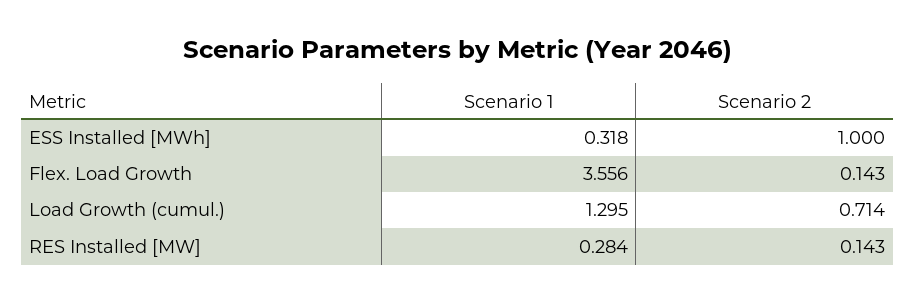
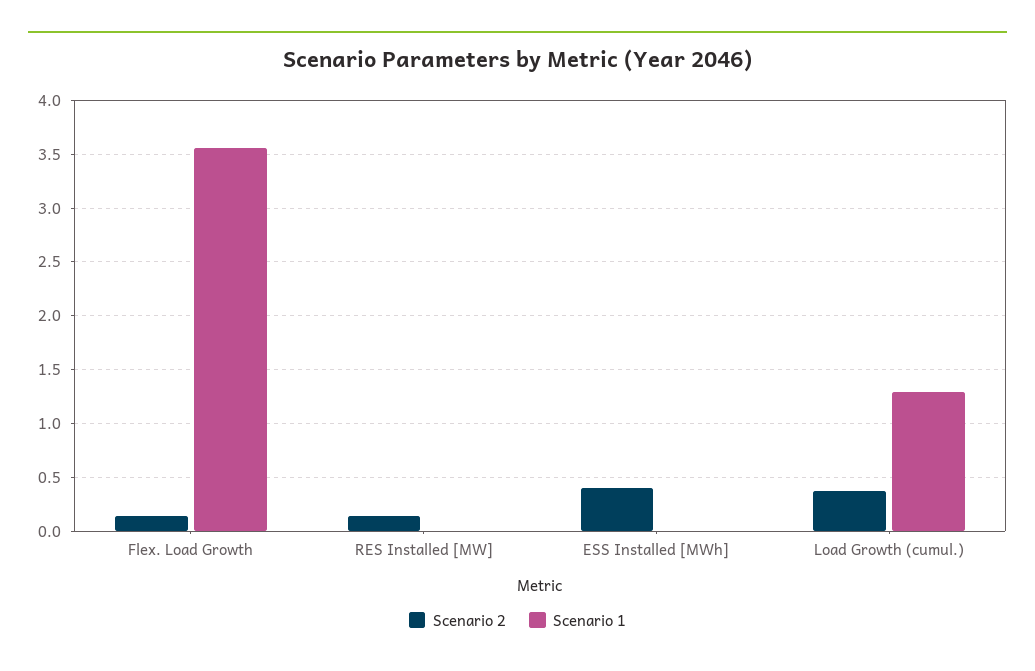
Scenario 1, ESS Installed [MWh]: 0.318 -> 0
Scenario 2, ESS Installed [MWh]: 1 -> 0.4
Scenario 2, Load Growth (cumul.): 0.714 -> 0.4
Scenario 1, RES Installed [MW]: 0.284 -> 0

